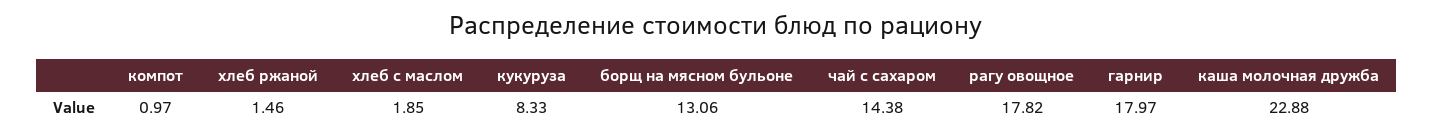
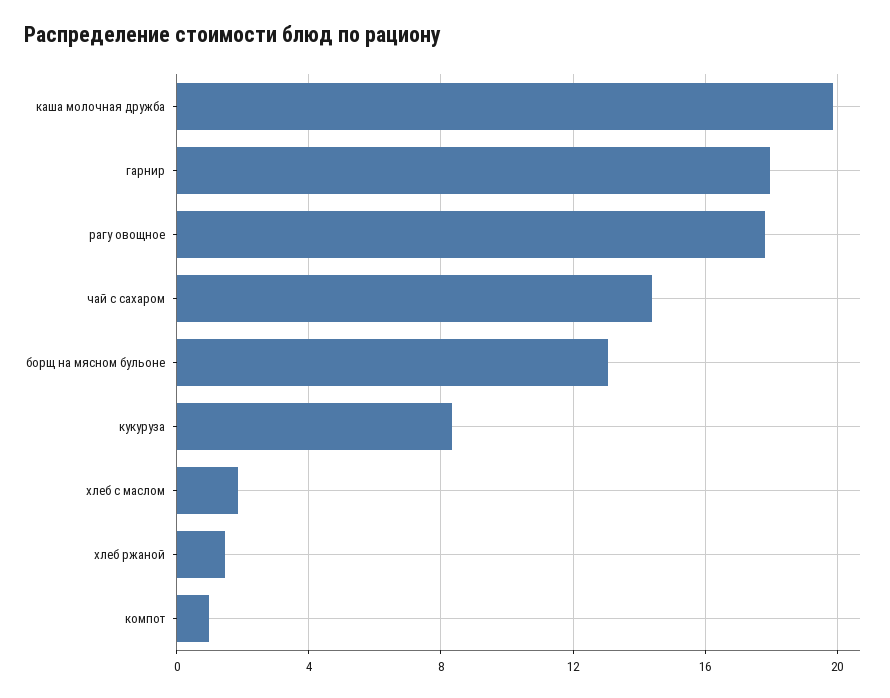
каша молочная дружба: 22.88 -> 20

